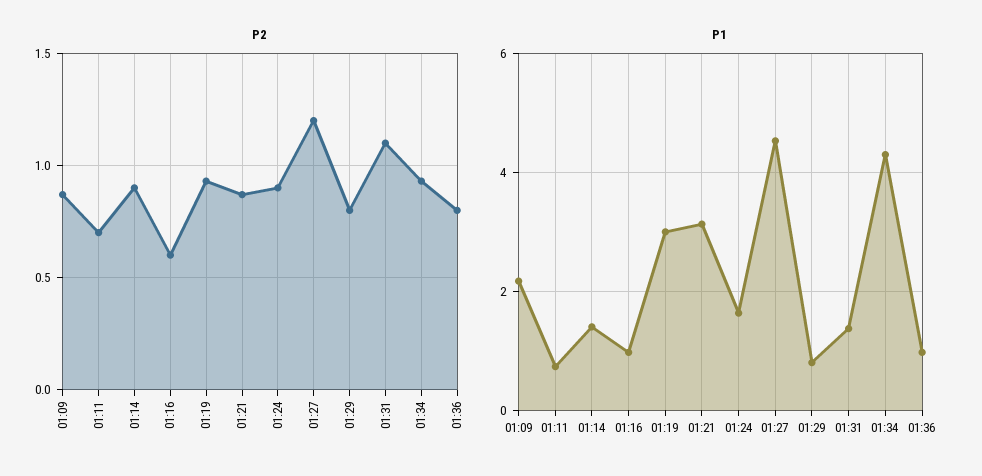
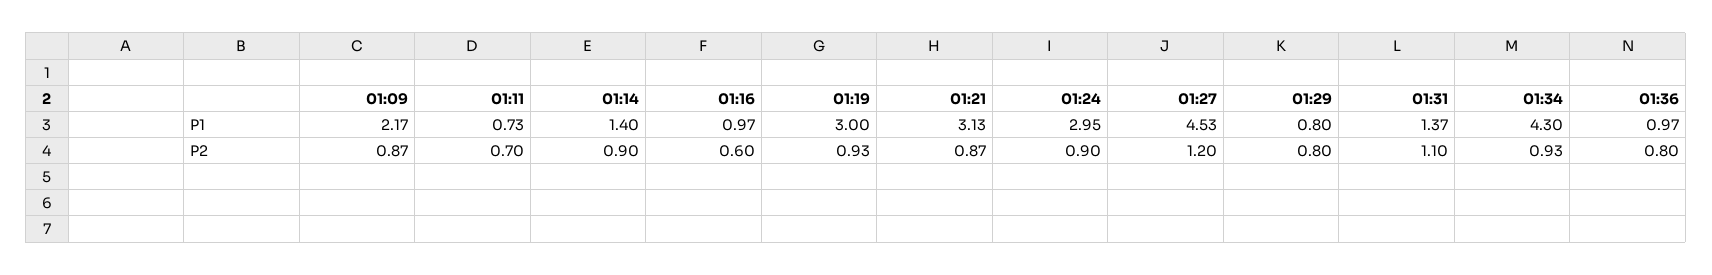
P1, 01:24: 1.6 -> 2.95

